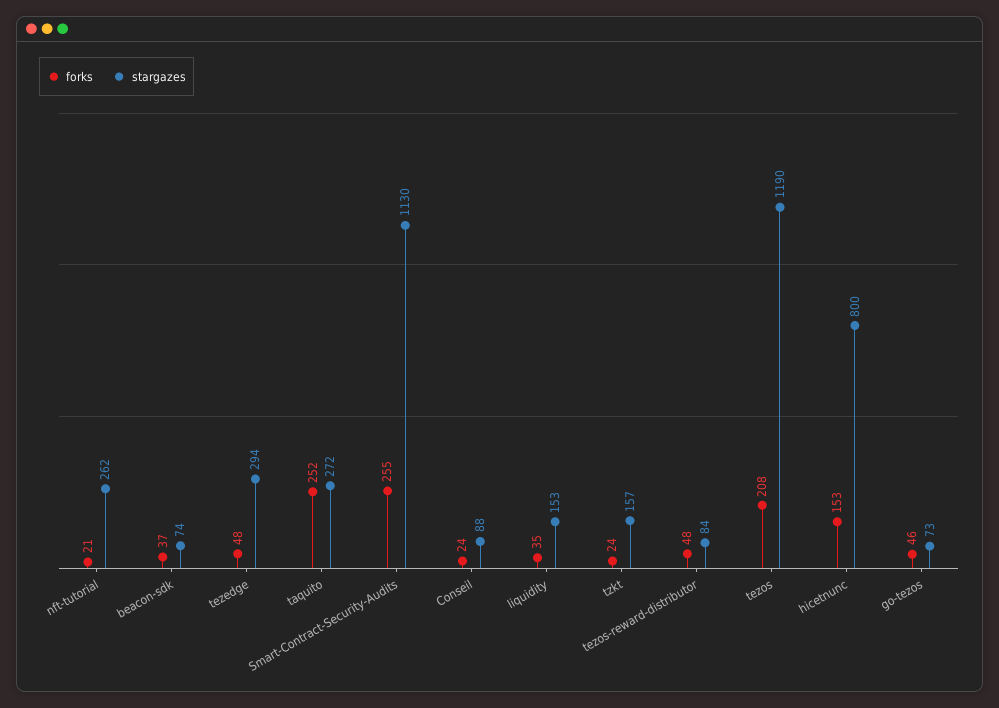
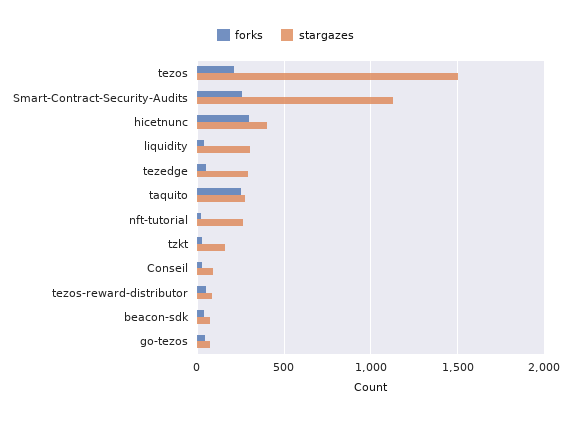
stargazes, liquidity: 153 -> 300
stargazes, tezos: 1190 -> 1500
forks, hicetnunc: 153 -> 300
stargazes, hicetnunc: 800 -> 400

